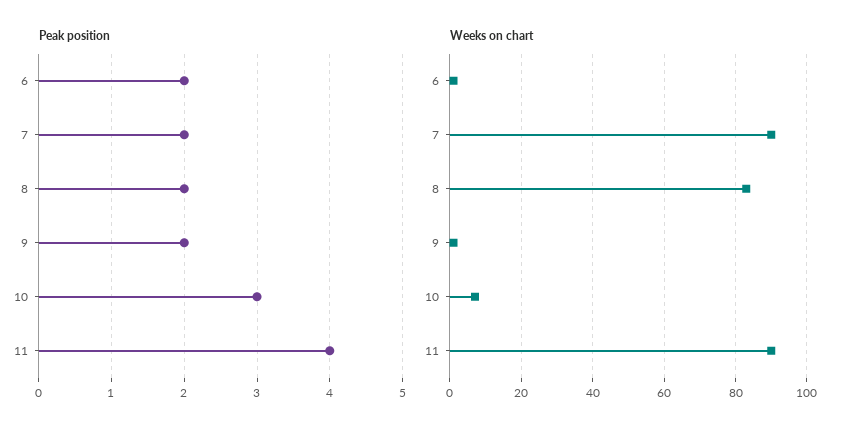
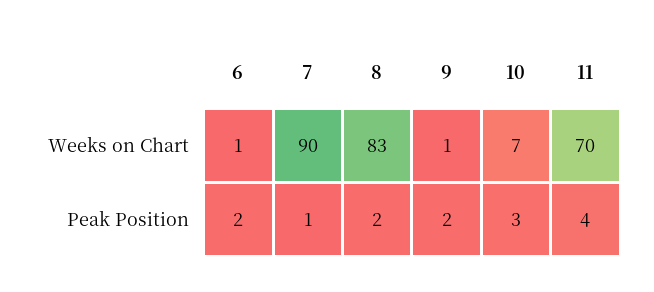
Peak position, 7: 2 -> 1
Weeks on chart, 11: 90 -> 70

